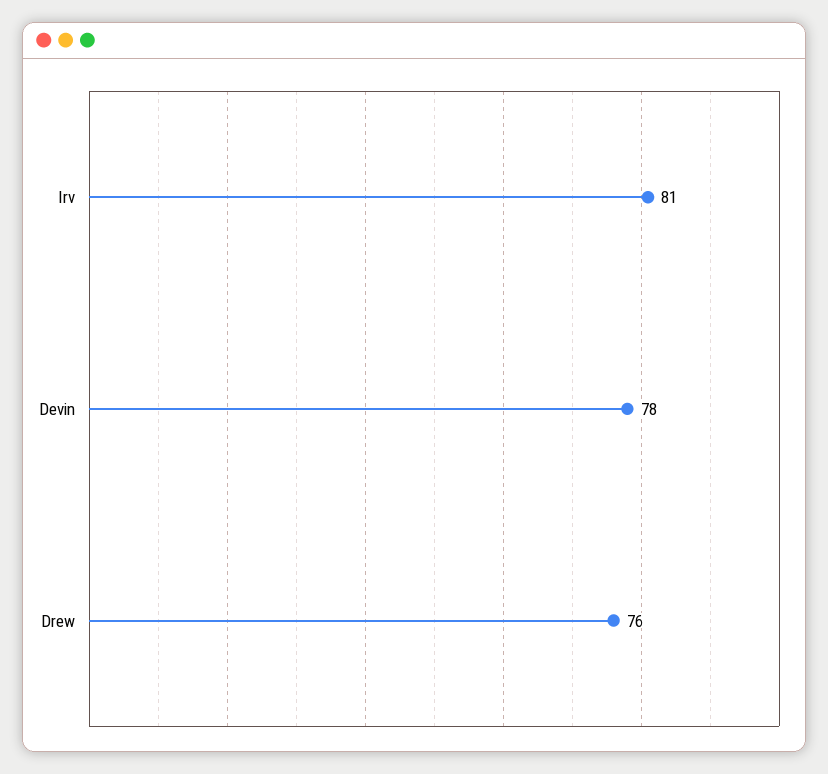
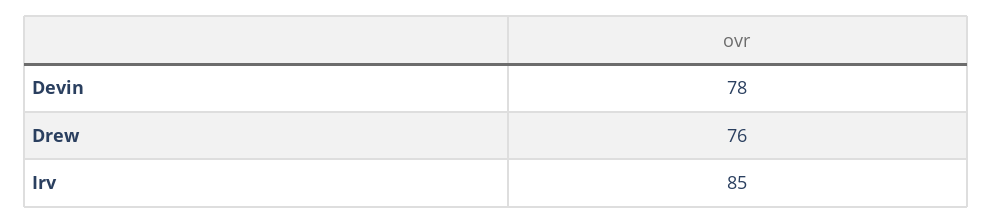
Irv: 81 -> 85

